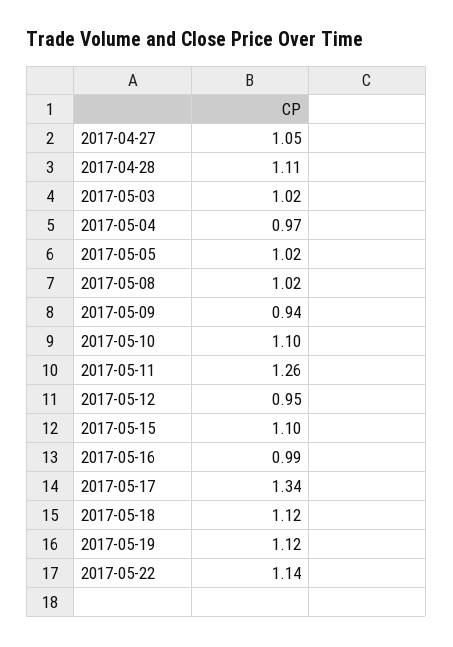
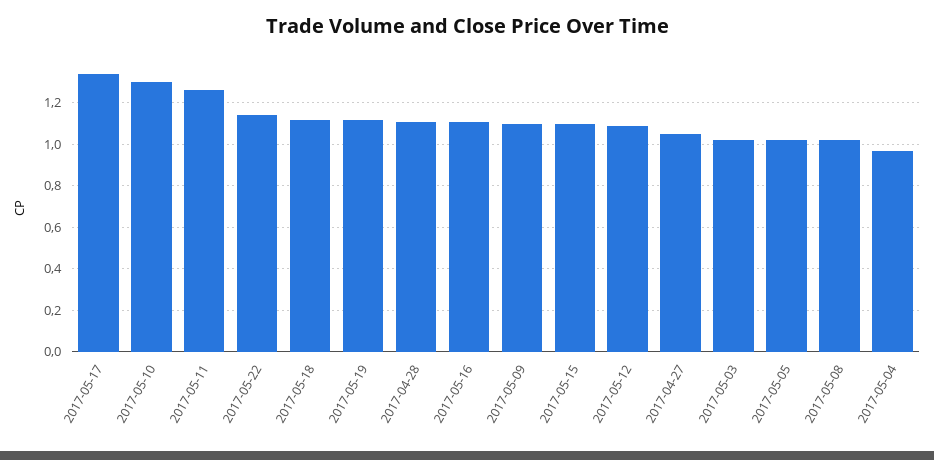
2017-05-09: 0.94 -> 1.1
2017-05-10: 1.1 -> 1.3
2017-05-12: 0.95 -> 1.1
2017-05-16: 0.99 -> 1.1

